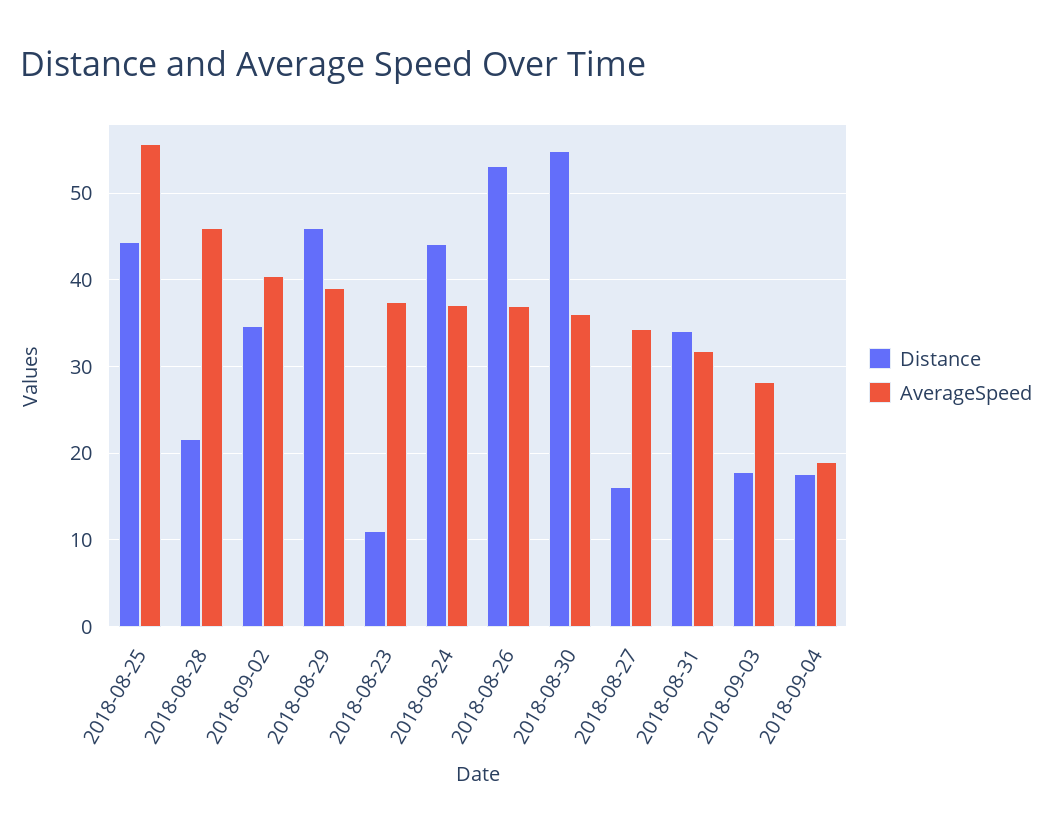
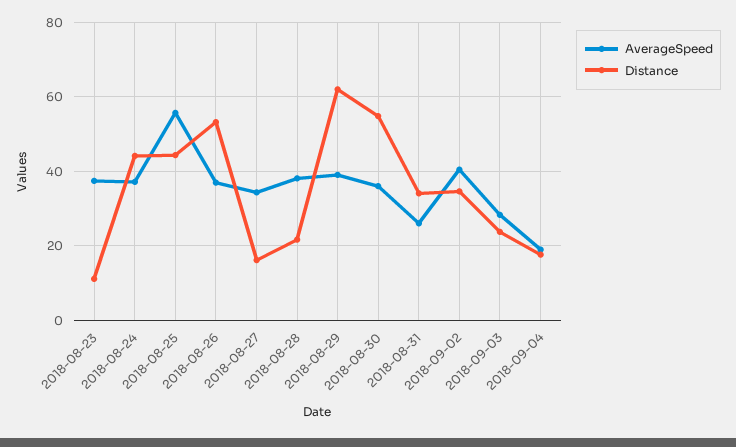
AverageSpeed, 2018-08-28: 46 -> 38
Distance, 2018-08-29: 46 -> 62
AverageSpeed, 2018-08-31: 32 -> 26
Distance, 2018-09-03: 18 -> 24

